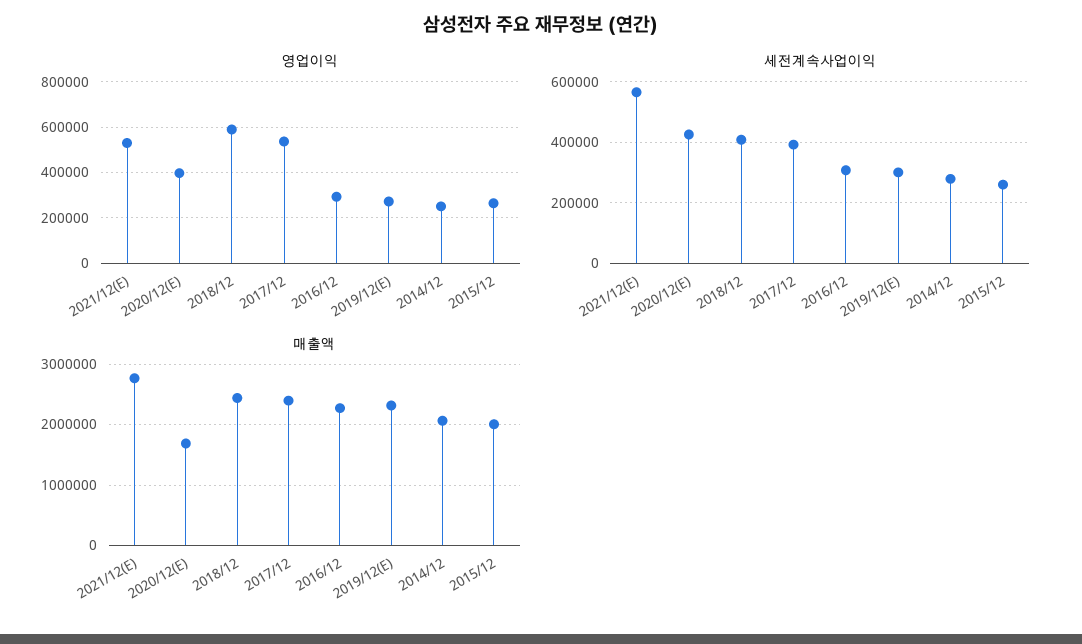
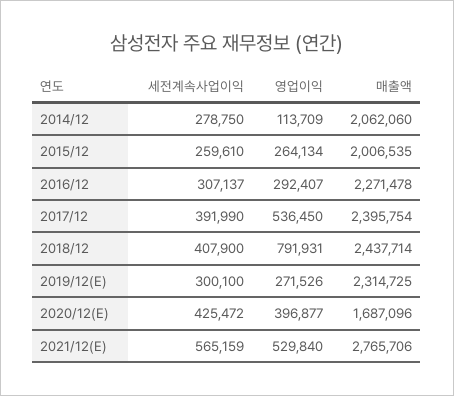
영업이익, 2018/12: 600000 -> 791931
영업이익, 2014/12: 250000 -> 113709

